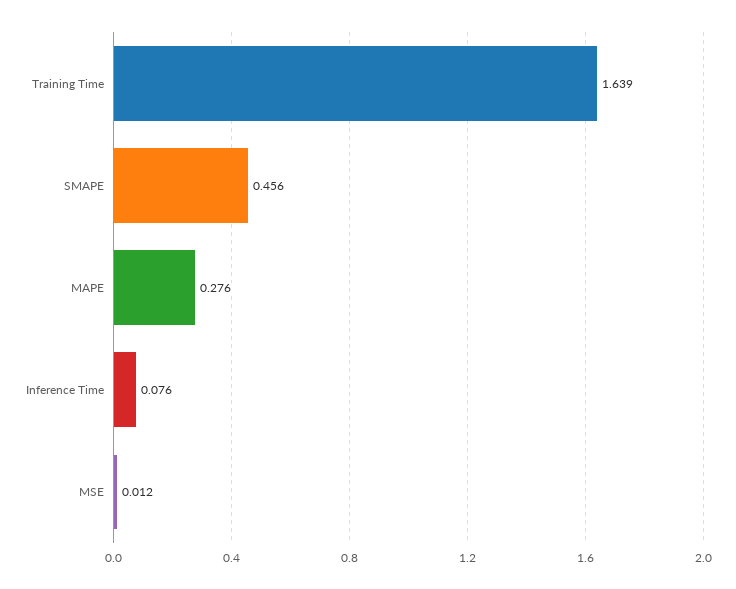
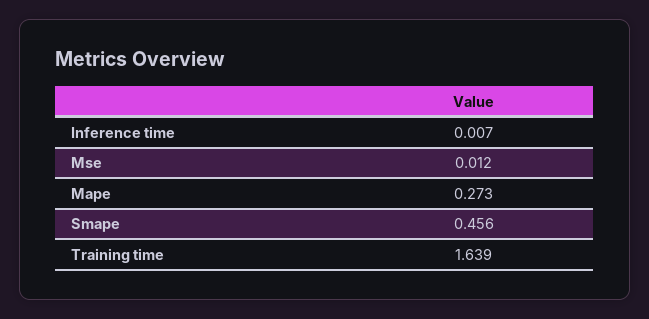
MAPE: 0.276 -> 0.273
Inference Time: 0.076 -> 0.007

